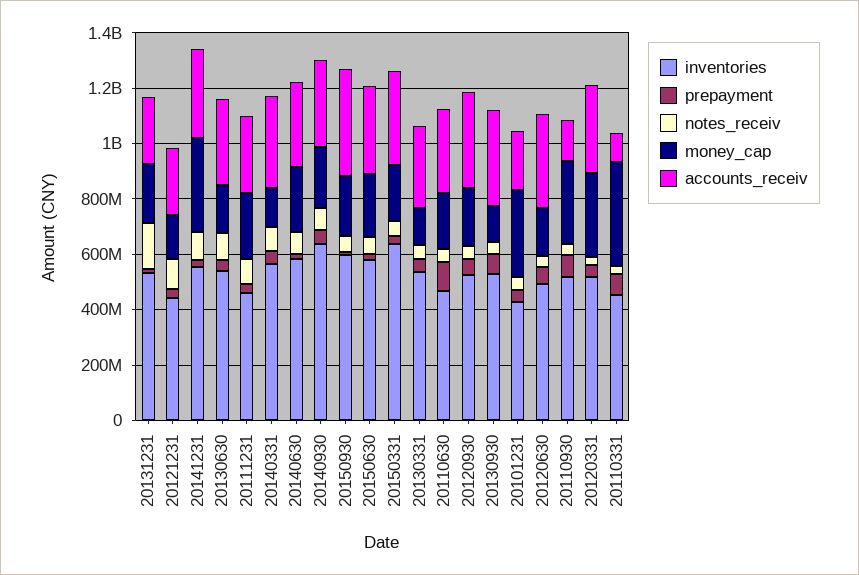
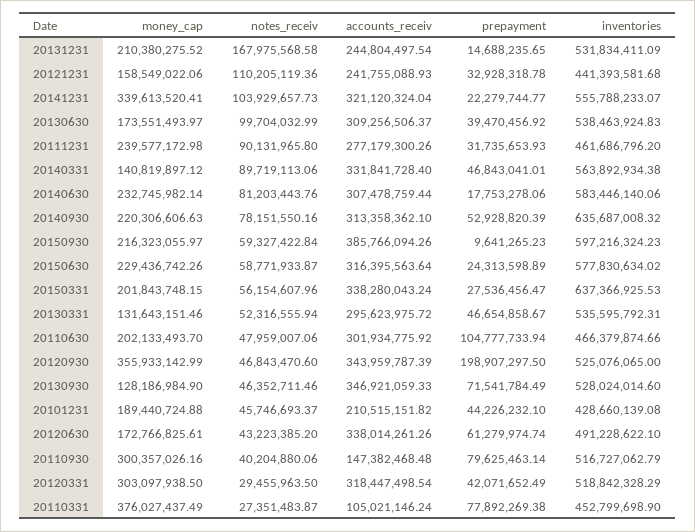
prepayment, 20120930: 50000000 -> 198907297.5
money_cap, 20120930: 200000000 -> 355933142.99
money_cap, 20101231: 300000000 -> 189440724.88

